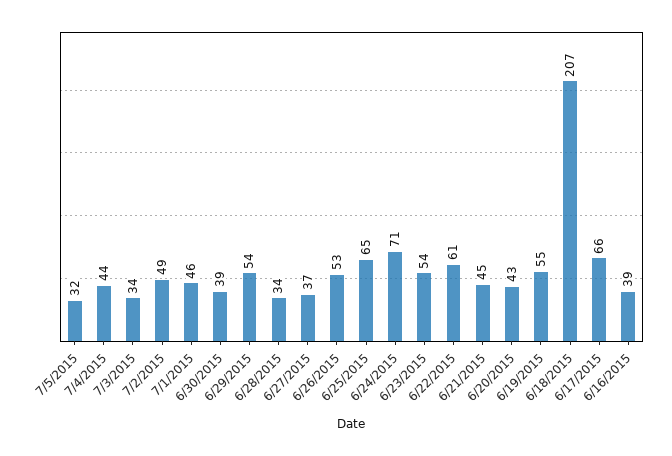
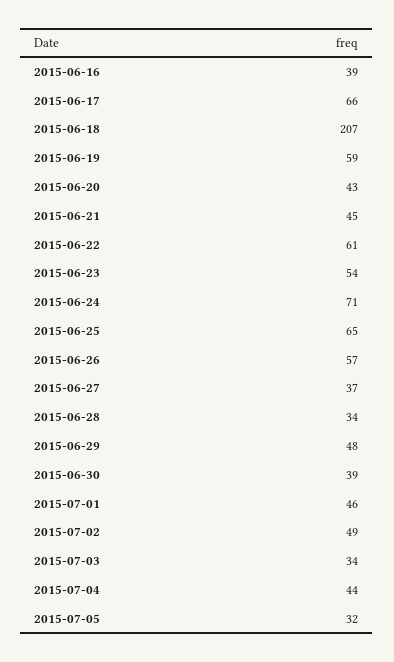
6/29/2015: 54 -> 48
6/26/2015: 53 -> 57
6/19/2015: 55 -> 59

